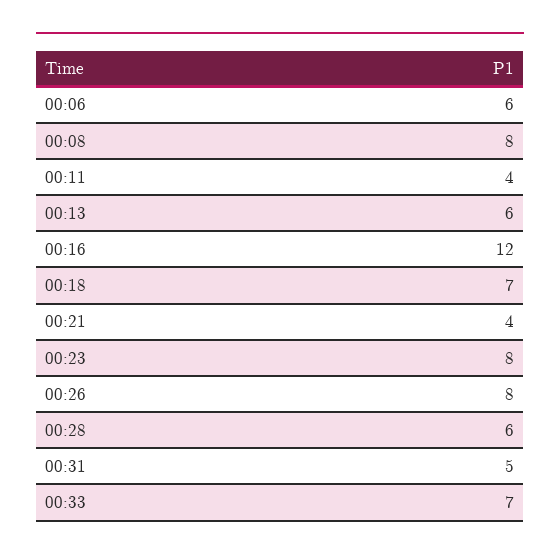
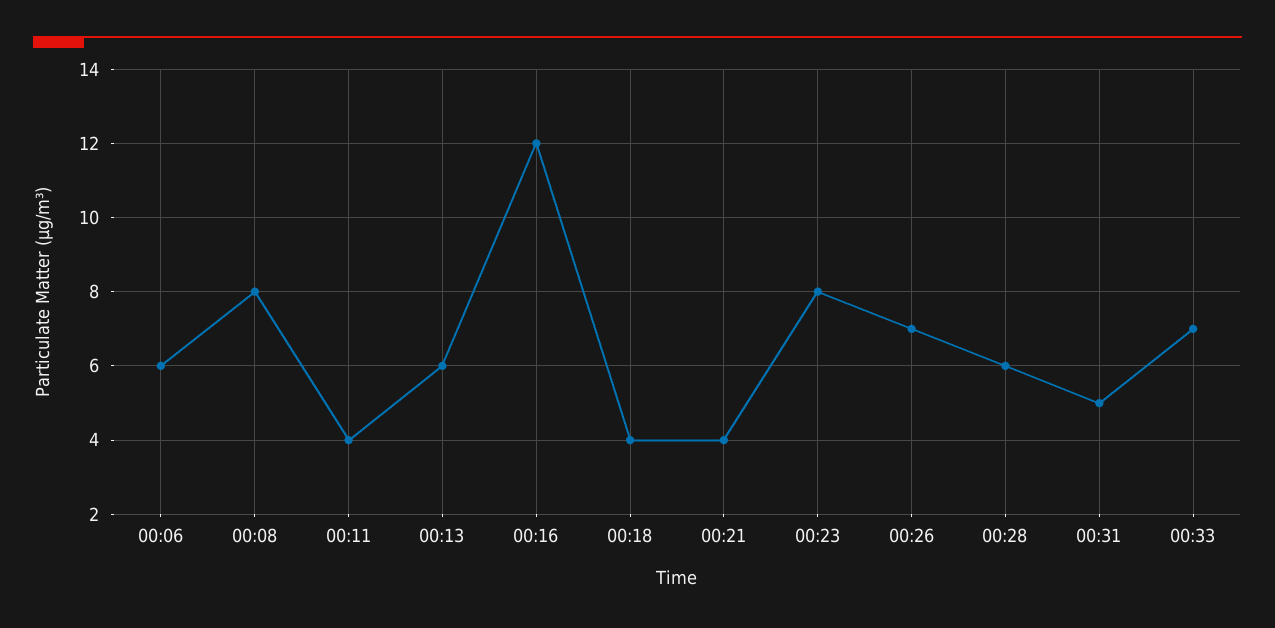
00:18: 7 -> 4
00:26: 8 -> 7

